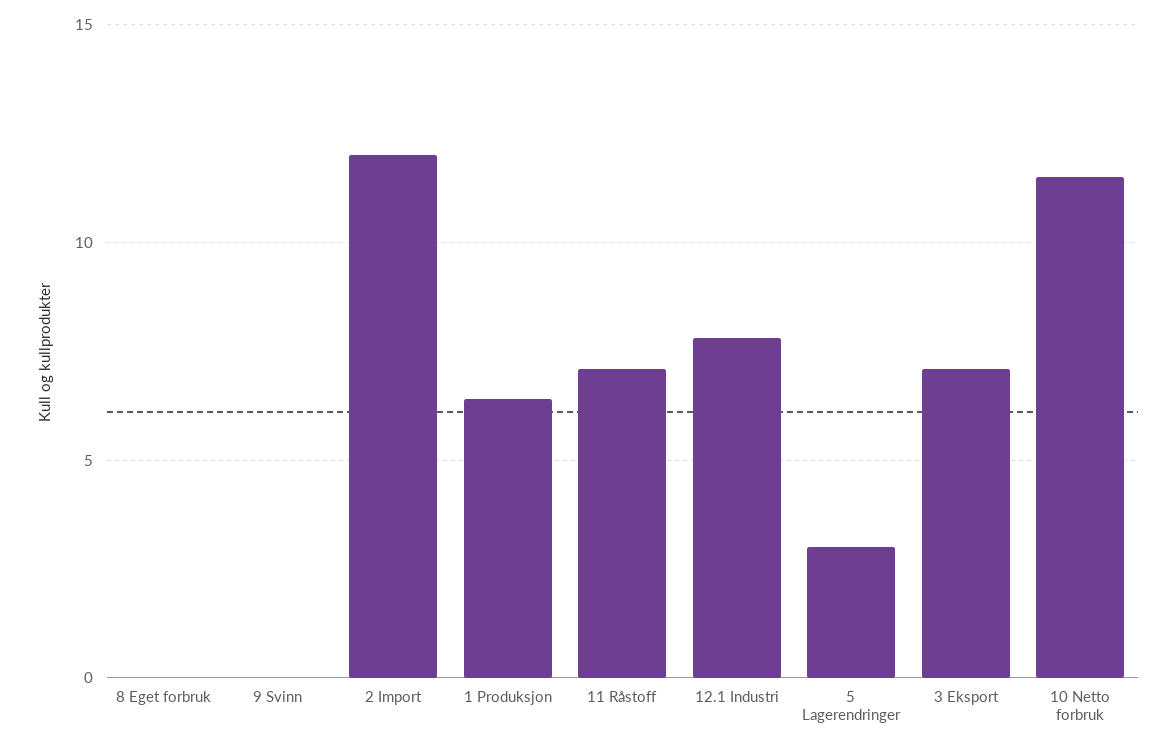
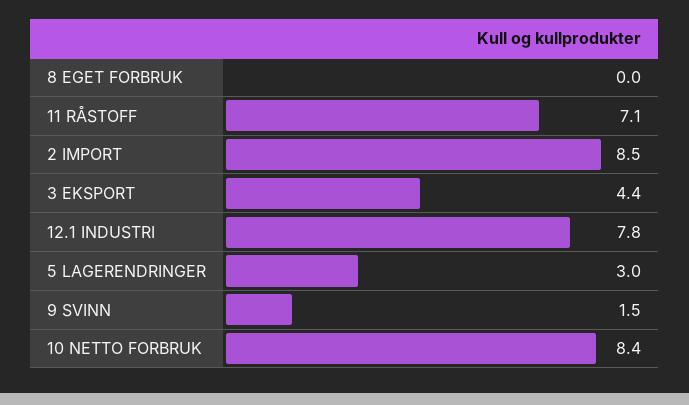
9 Svinn: 0 -> 1.5
2 Import: 12 -> 8.5
1 Produksjon: 6.5 -> none
3 Eksport: 7 -> 4.4
10 Netto forbruk: 11.5 -> 8.4

